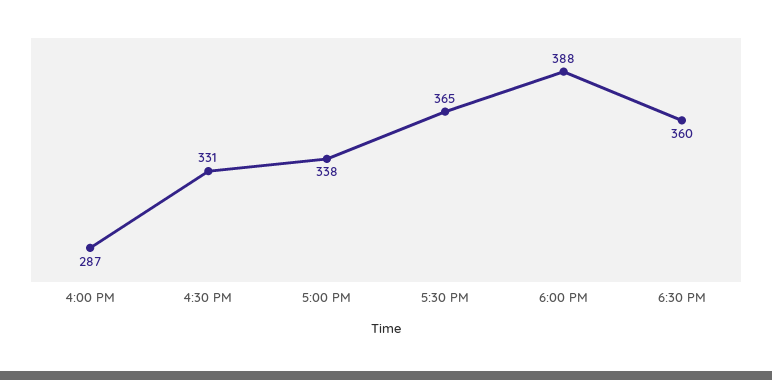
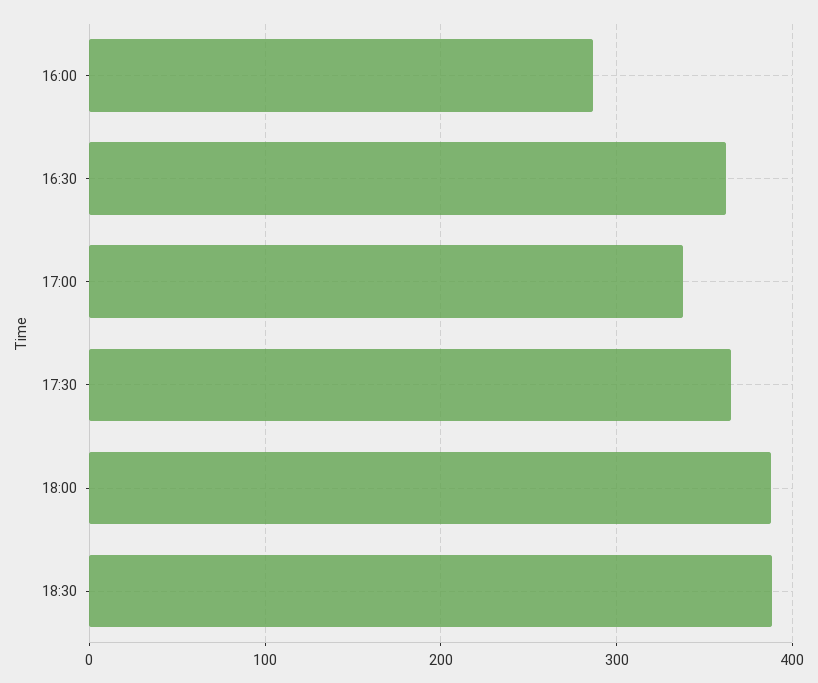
4:30 PM: 331 -> 360
6:30 PM: 360 -> 390

